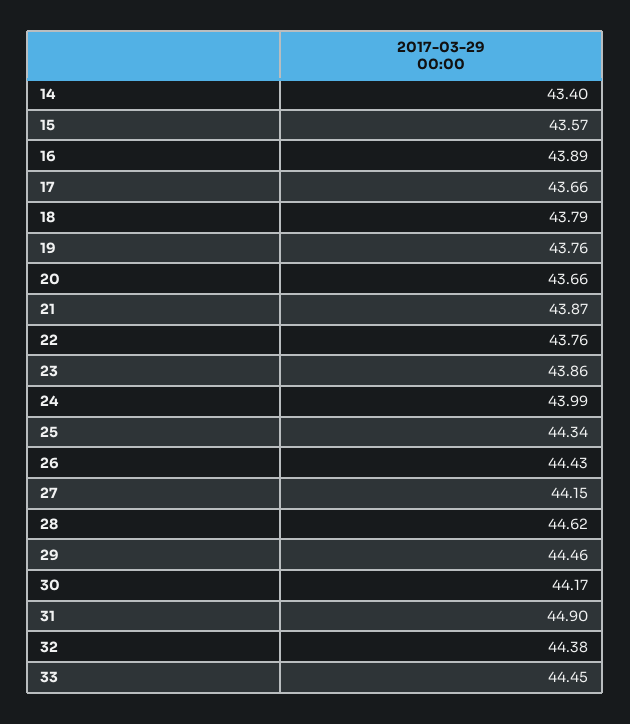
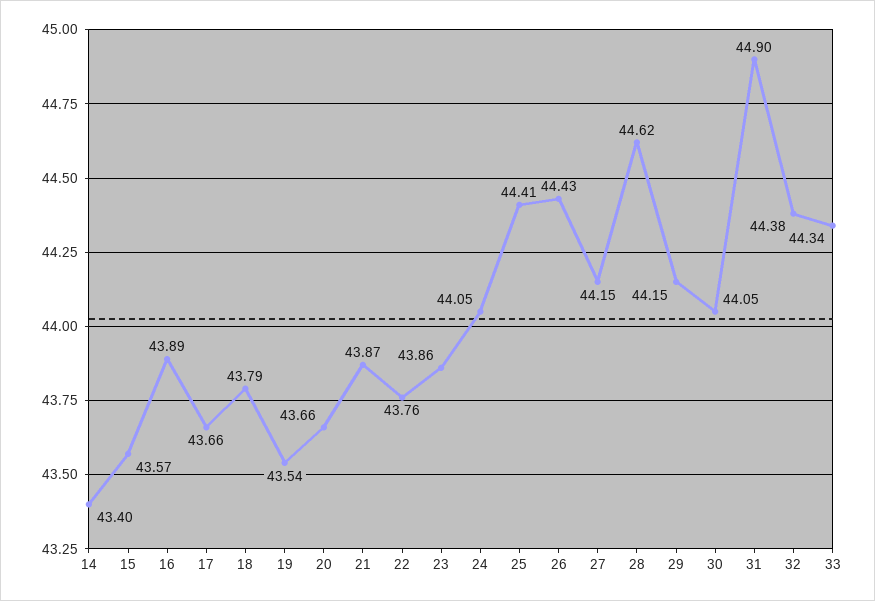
19: 43.76 -> 43.54
24: 43.99 -> 44.05
25: 44.34 -> 44.41
29: 44.46 -> 44.15
30: 44.17 -> 44.05
33: 44.45 -> 44.34

